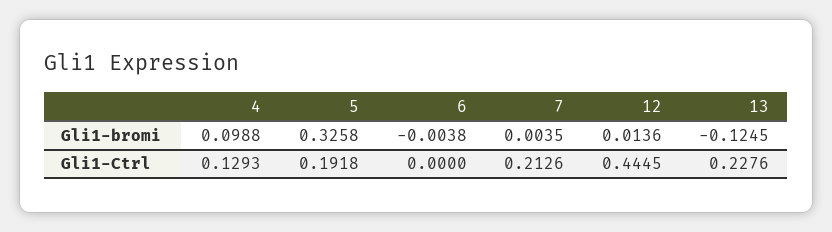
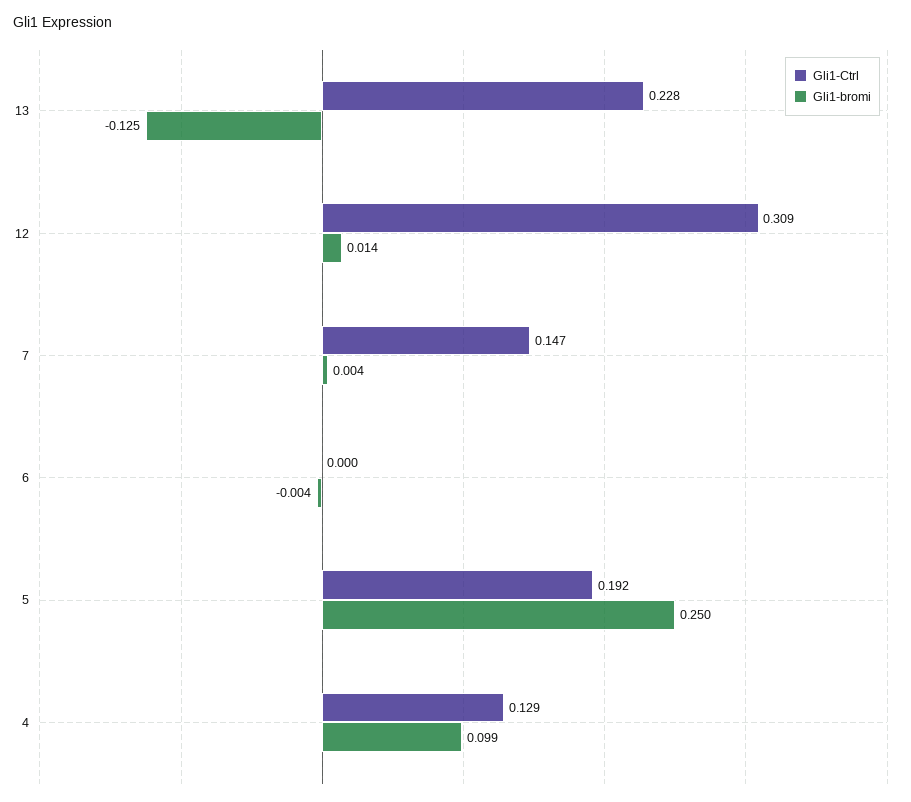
Gli1-bromi, 5: 0.3258 -> 0.25
Gli1-Ctrl, 7: 0.2126 -> 0.147
Gli1-Ctrl, 12: 0.4445 -> 0.309

